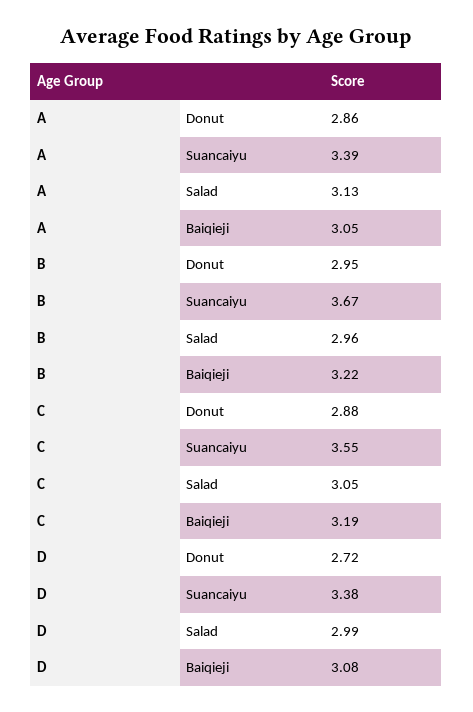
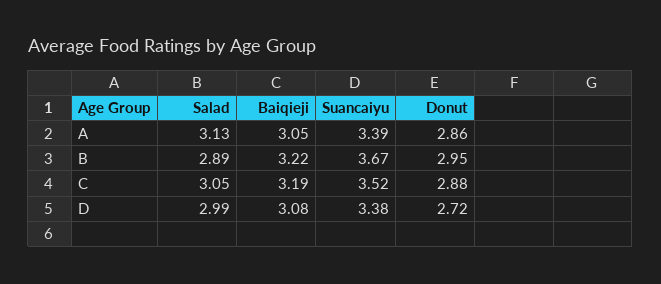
B, Salad: 2.96 -> 2.89
C, Suancaiyu: 3.55 -> 3.52

